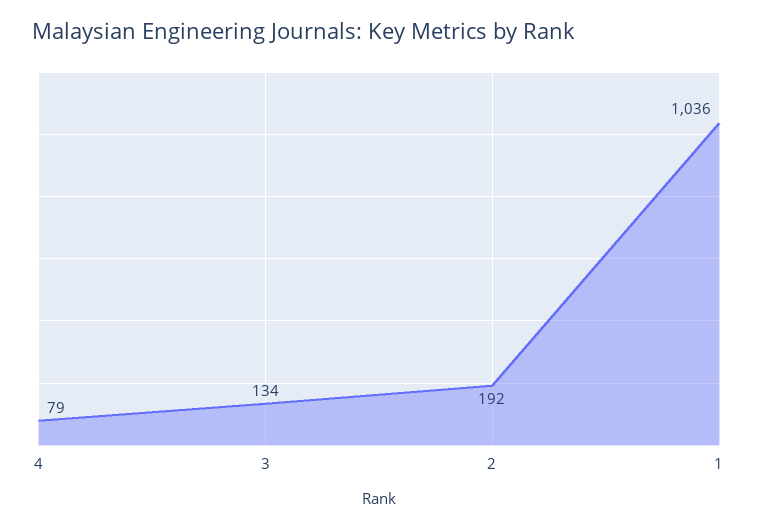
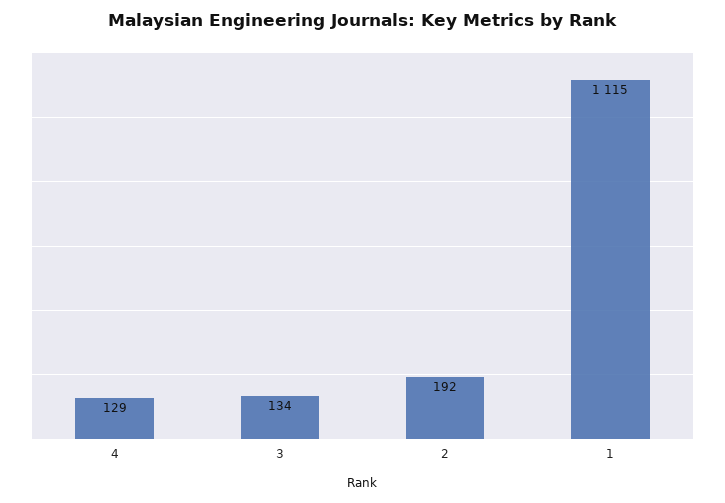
4: 79 -> 129
1: 1036 -> 1115

